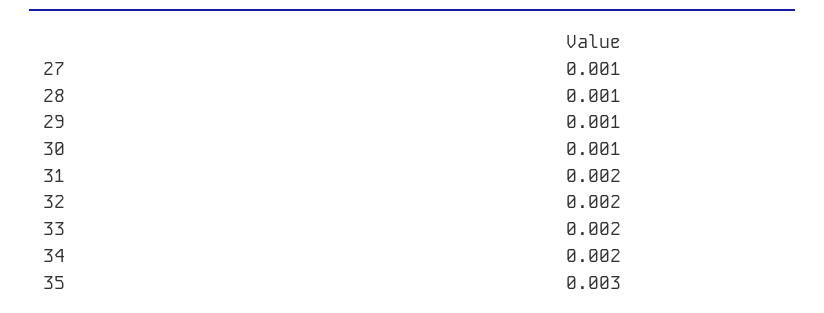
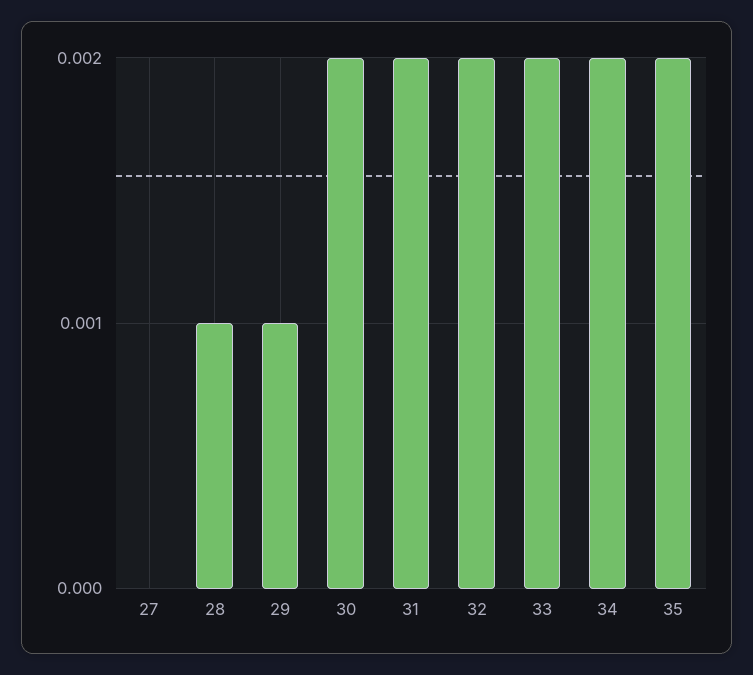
27: 0.001 -> 0
30: 0.001 -> 0.002
35: 0.003 -> 0.002

